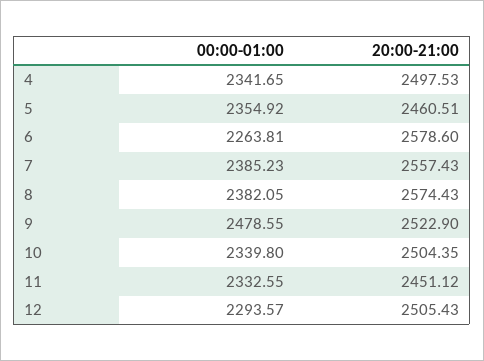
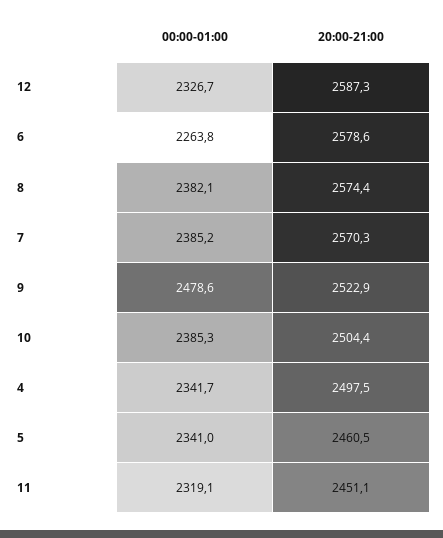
00:00-01:00, 5: 2354.92 -> 2341
20:00-21:00, 7: 2557.43 -> 2570.3
00:00-01:00, 10: 2339.8 -> 2385.3
00:00-01:00, 11: 2332.55 -> 2319.1
00:00-01:00, 12: 2293.57 -> 2326.7
20:00-21:00, 12: 2505.43 -> 2587.3

